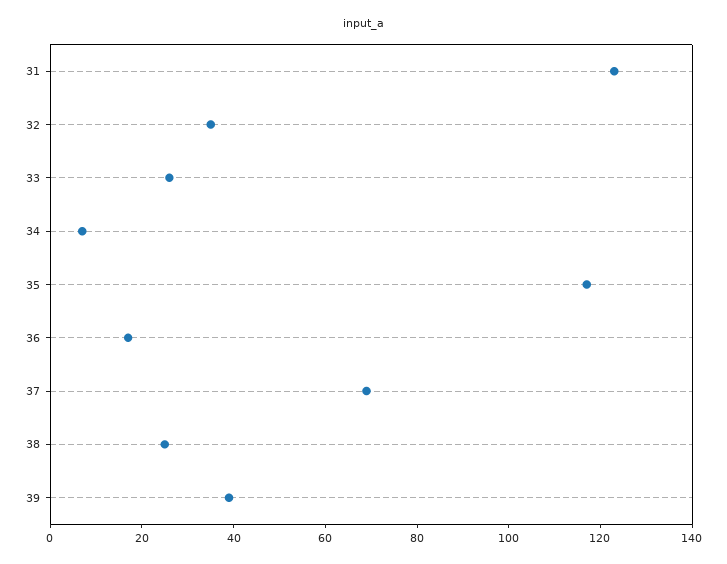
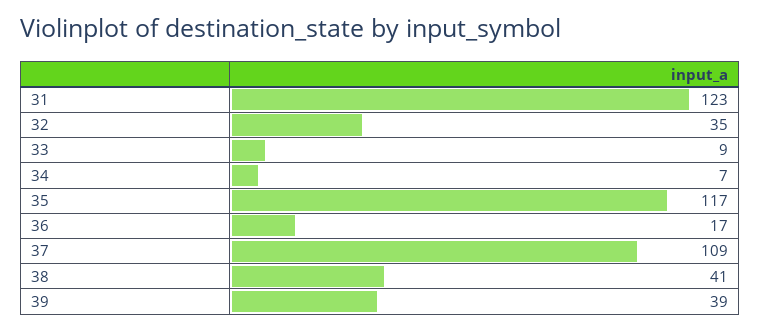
33: 25 -> 9
37: 70 -> 109
38: 25 -> 41

